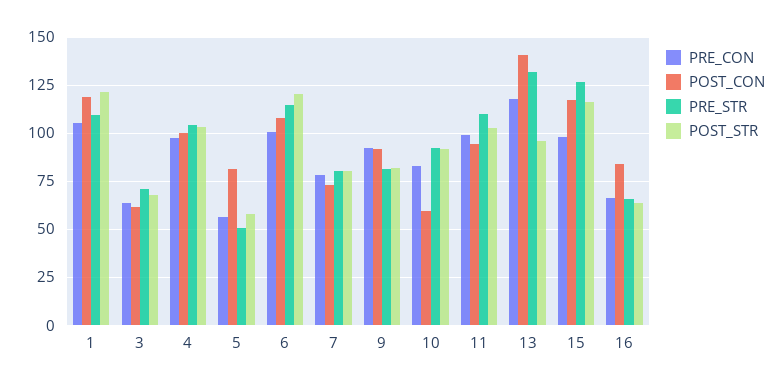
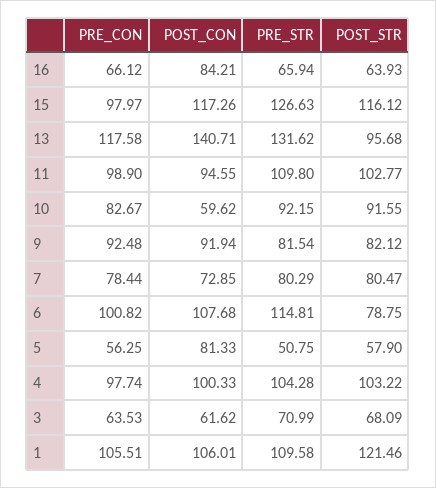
POST_CON, 1: 120 -> 106.01
POST_STR, 6: 120 -> 78.75

